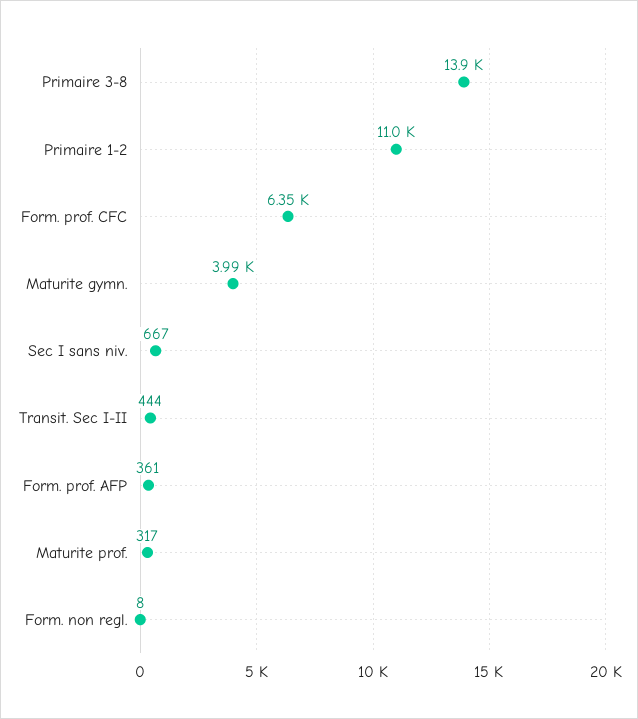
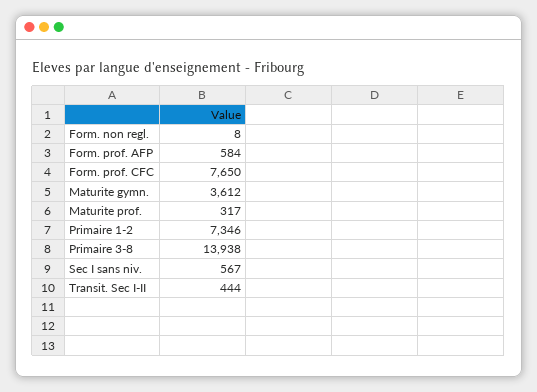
Primaire 1-2: 11000 -> 7346
Form. prof. CFC: 6350 -> 7650
Maturite gymn.: 3990 -> 3612
Sec I sans niv.: 667 -> 567
Form. prof. AFP: 361 -> 584

